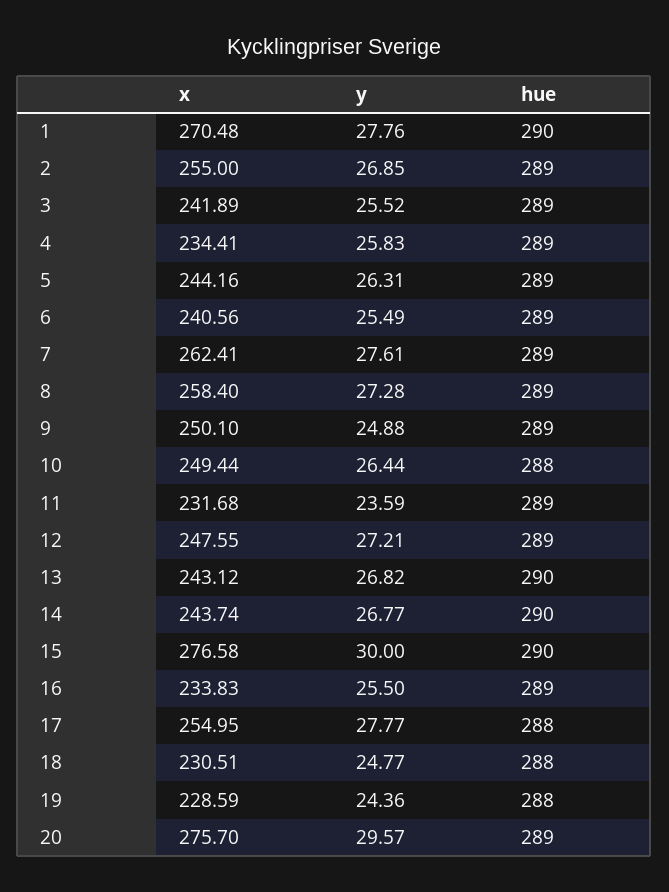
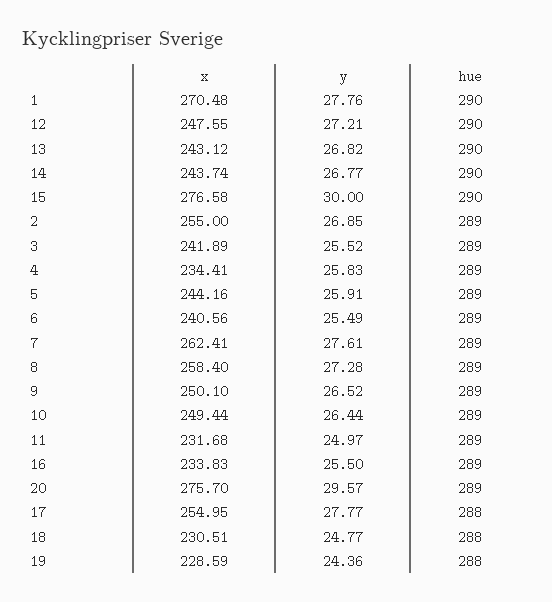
y, 5: 26.31 -> 25.91
y, 9: 24.88 -> 26.52
hue, 10: 288 -> 289
y, 11: 23.59 -> 24.97
hue, 12: 289 -> 290

